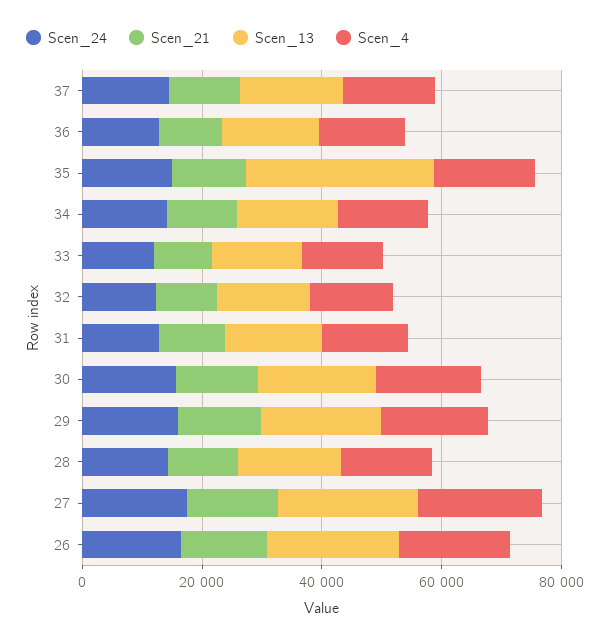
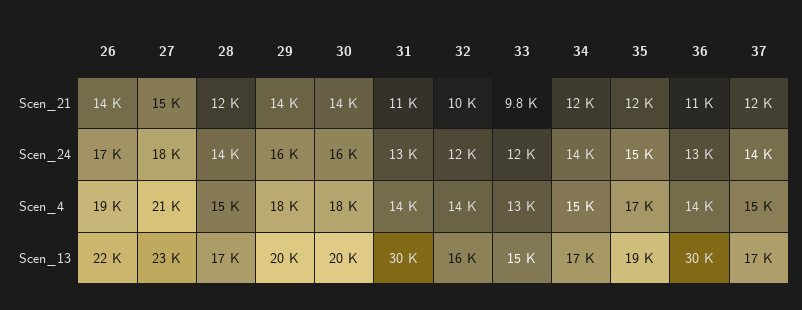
Scen_13, 36: 15000 -> 30000
Scen_13, 35: 30000 -> 19000
Scen_13, 31: 15000 -> 30000

